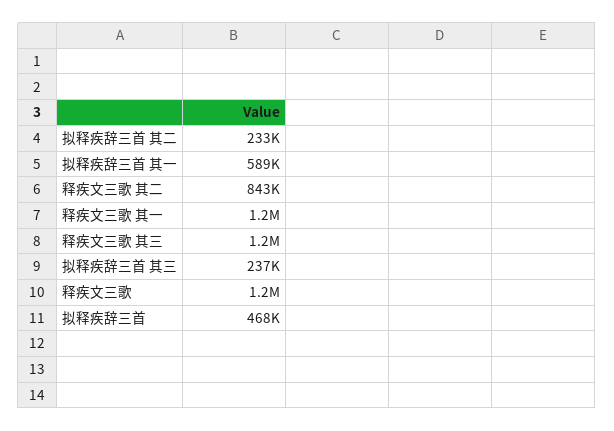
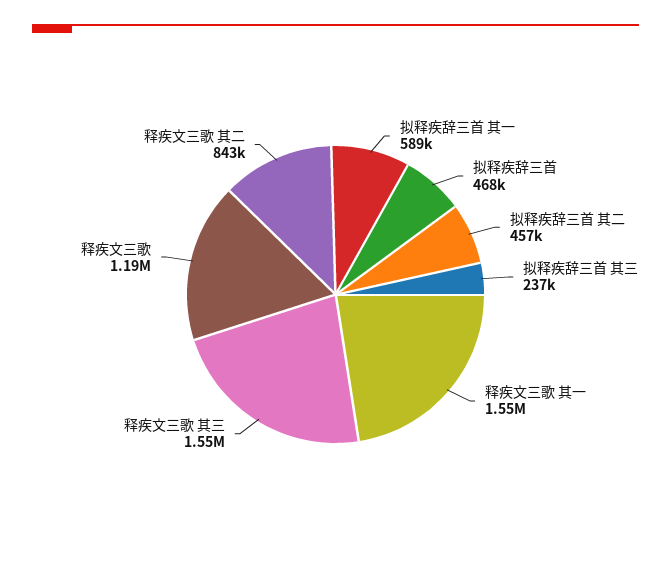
拟释疾辞三首 其二: 233000 -> 457000
释疾文三歌 其一: 1200000 -> 1550000
释疾文三歌 其三: 1200000 -> 1550000

